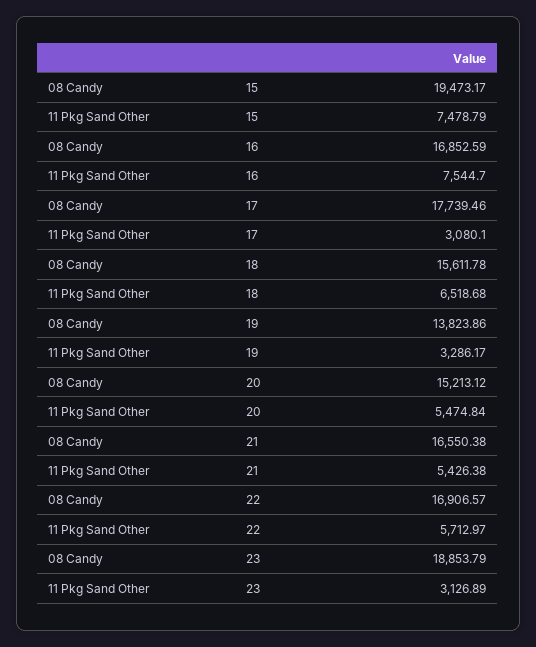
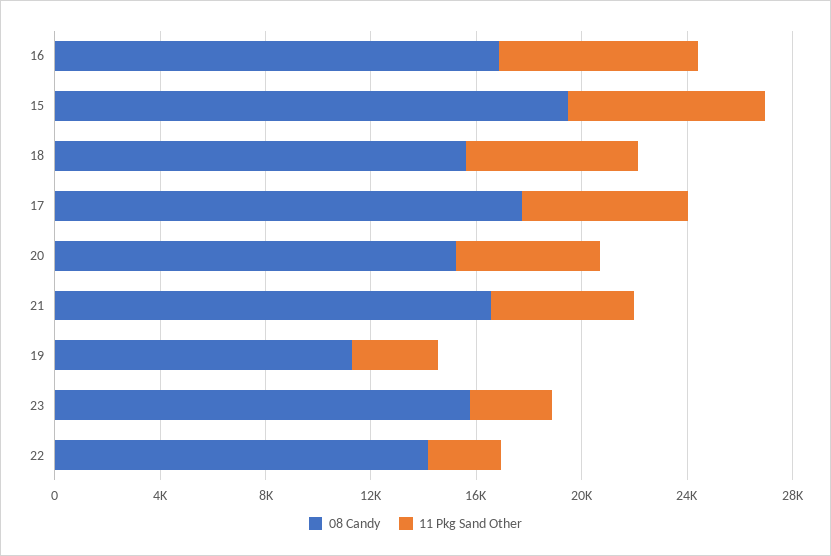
11 Pkg Sand Other, 17: 3080.1 -> 6000
08 Candy, 19: 13823.86 -> 11000
08 Candy, 22: 16906.57 -> 14000
11 Pkg Sand Other, 22: 5712.97 -> 3000
08 Candy, 23: 18853.79 -> 16000

